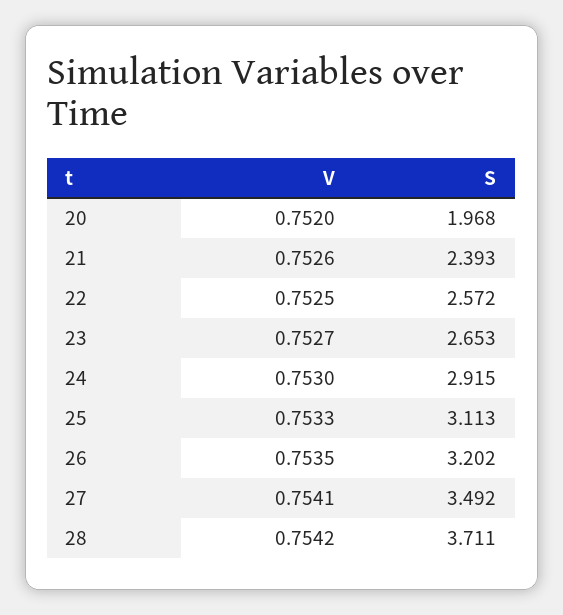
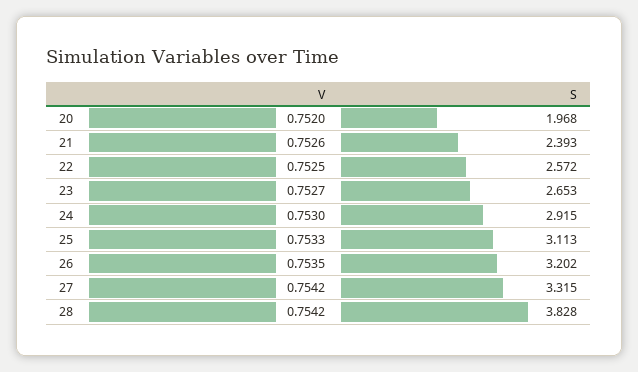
V, 27: 0.7541 -> 0.7542
S, 27: 3.492 -> 3.315
S, 28: 3.711 -> 3.828

